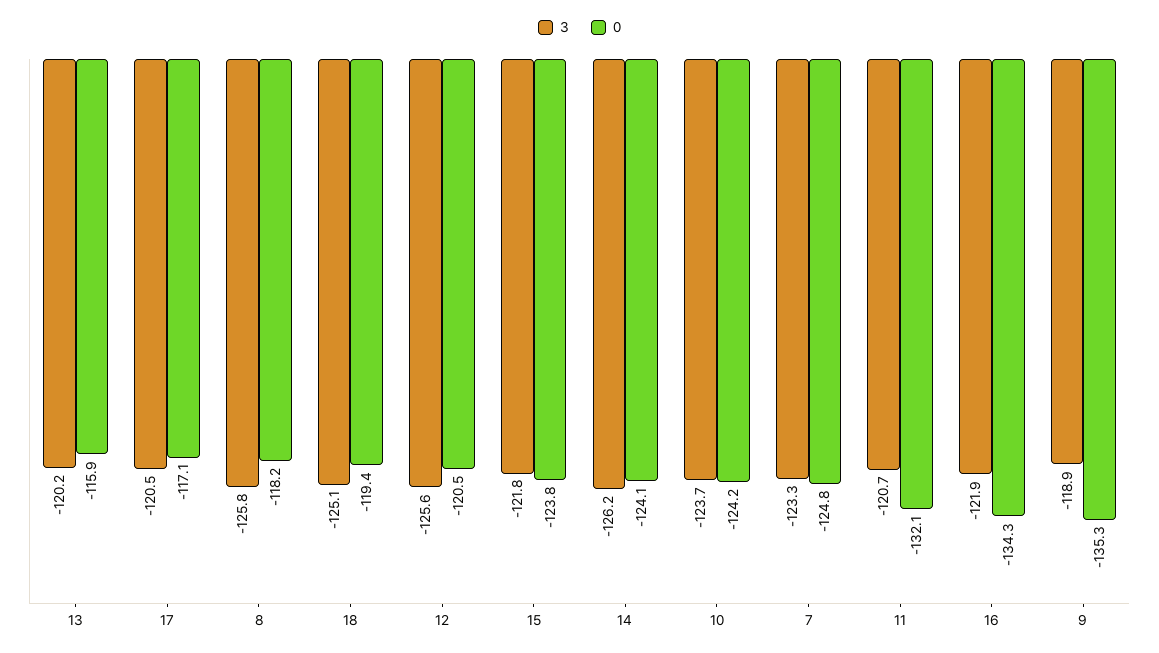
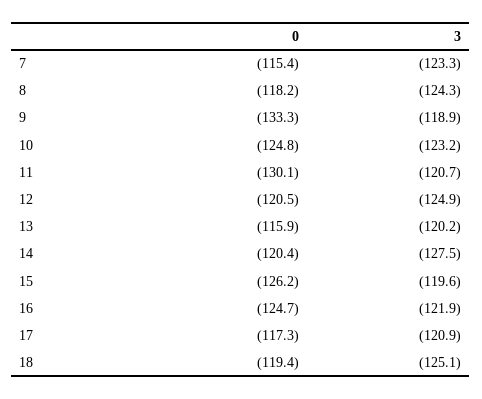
3, 17: -120.5 -> -120.9
0, 17: -117.1 -> -117.3
3, 8: -125.8 -> -124.3
3, 12: -125.6 -> -124.9
3, 15: -121.8 -> -119.6
0, 15: -123.8 -> -126.2
3, 14: -126.2 -> -127.5
0, 14: -124.1 -> -120.4
3, 10: -123.7 -> -123.2
0, 10: -124.2 -> -124.8
0, 7: -124.8 -> -115.4
0, 11: -132.1 -> -130.1
0, 16: -134.3 -> -124.7
0, 9: -135.3 -> -133.3

